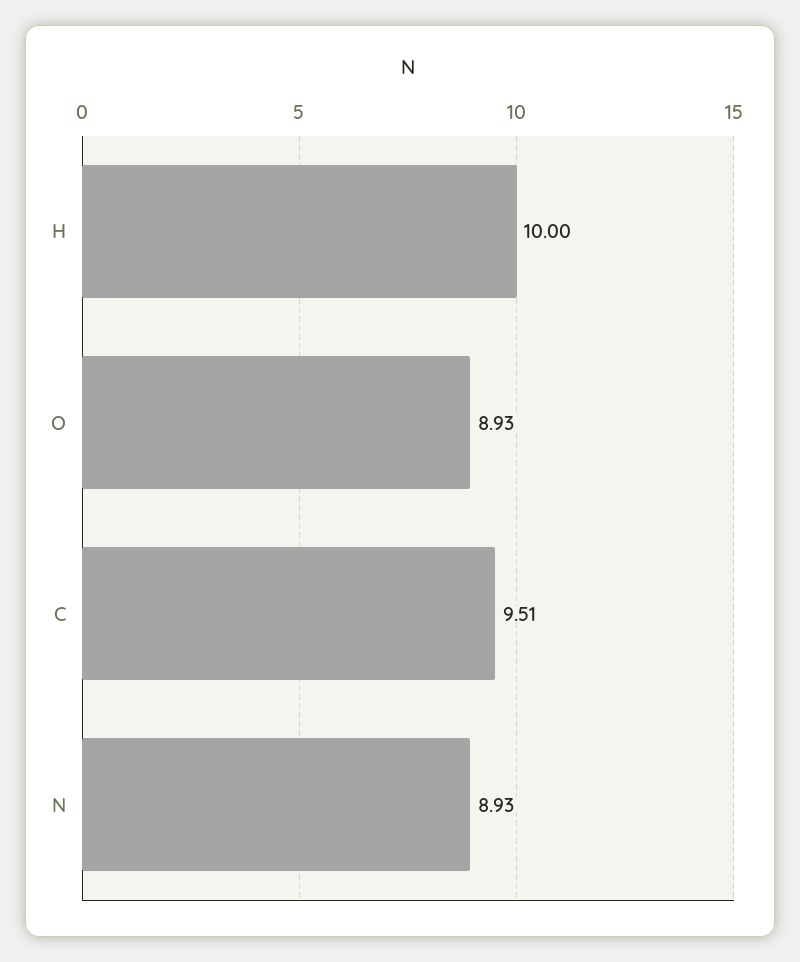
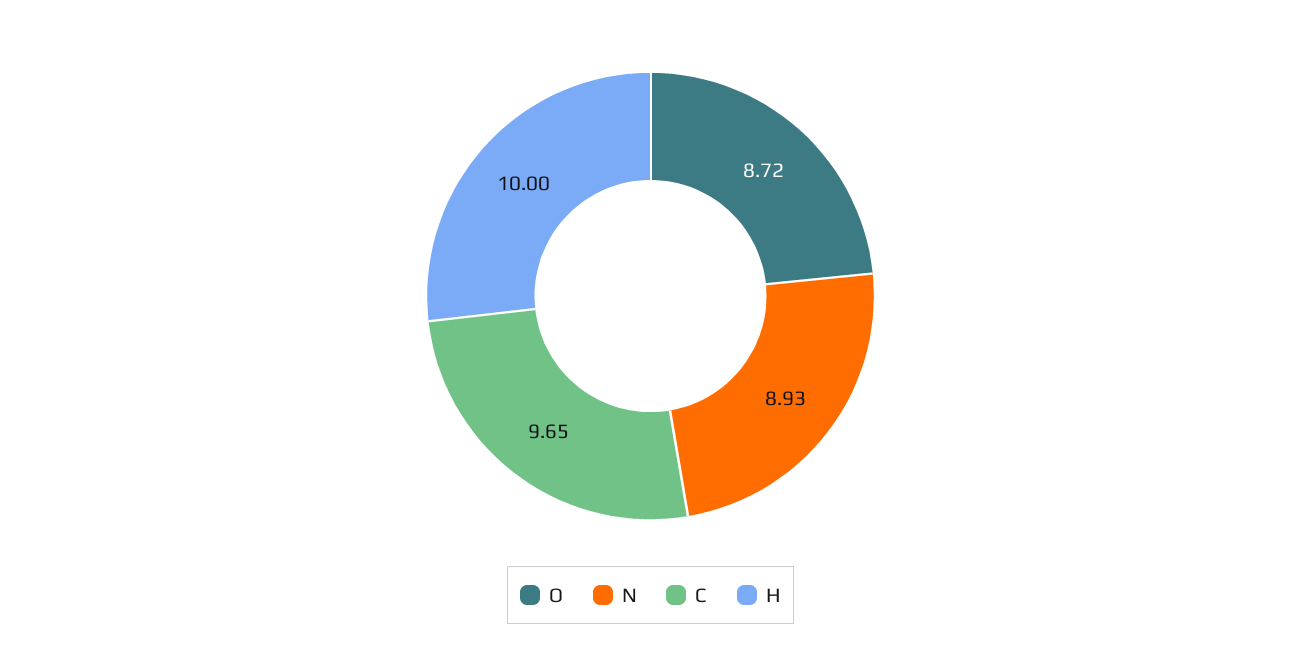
O: 8.93 -> 8.72
C: 9.51 -> 9.65

